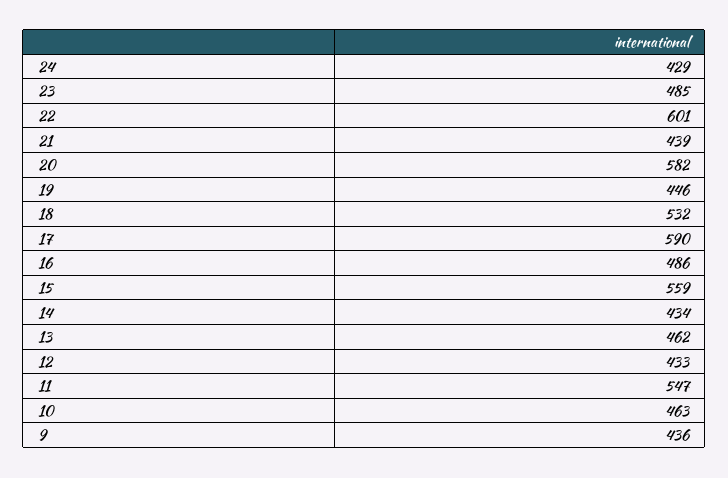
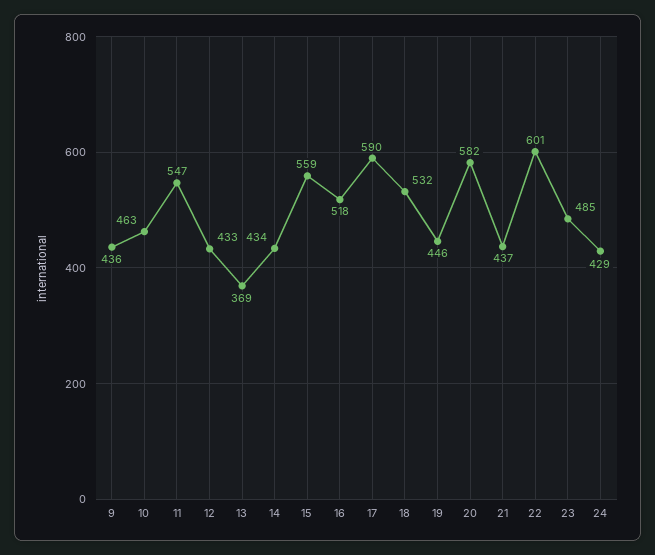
21: 439 -> 437
16: 486 -> 518
13: 462 -> 369

